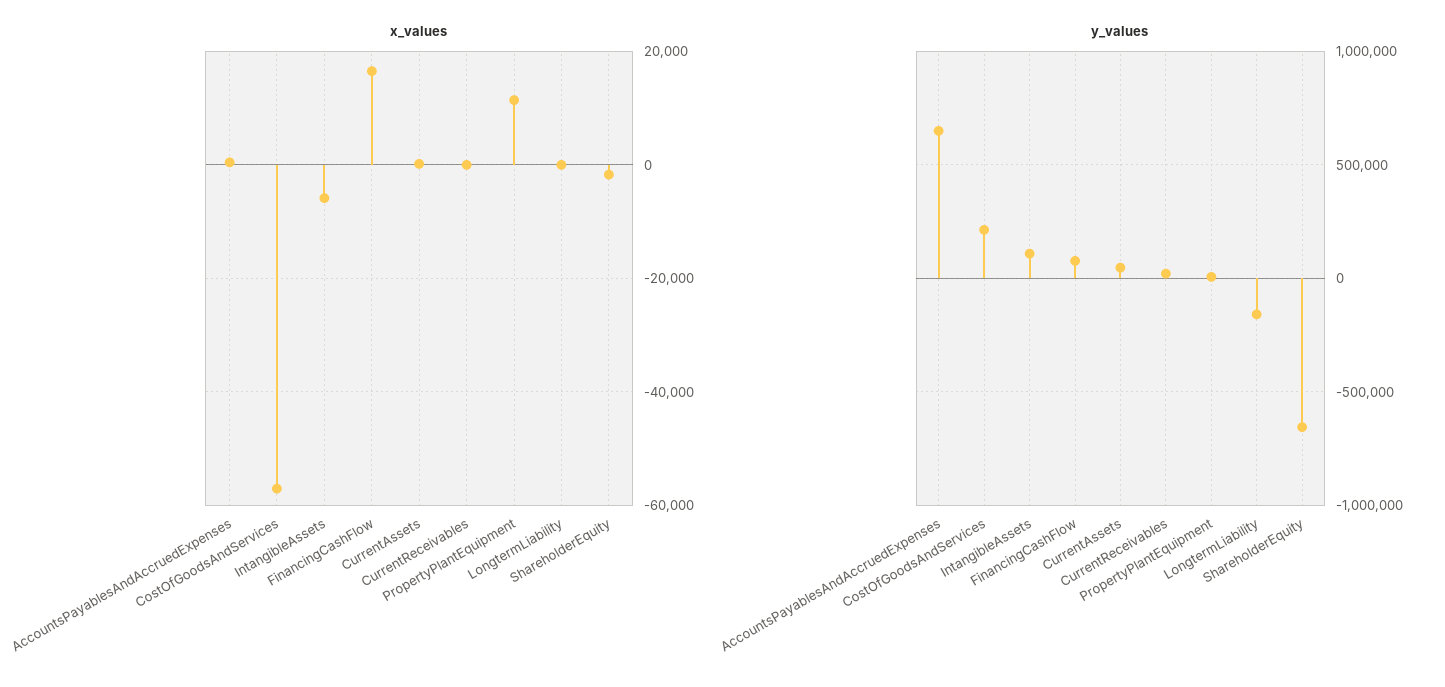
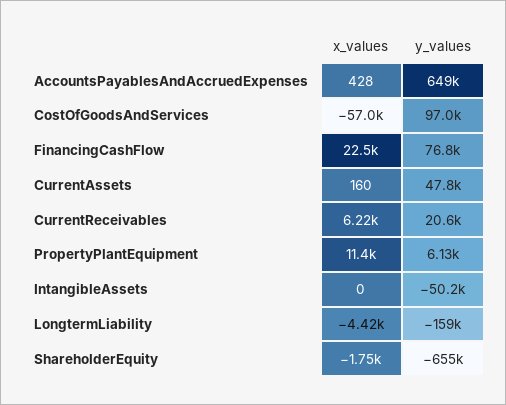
x_values, IntangibleAssets: -6000 -> 0
x_values, FinancingCashFlow: 16000 -> 22500
x_values, CurrentReceivables: 0 -> 6220
x_values, LongtermLiability: 0 -> -4420
y_values, CostOfGoodsAndServices: 200000 -> 97000
y_values, IntangibleAssets: 100000 -> -50200

